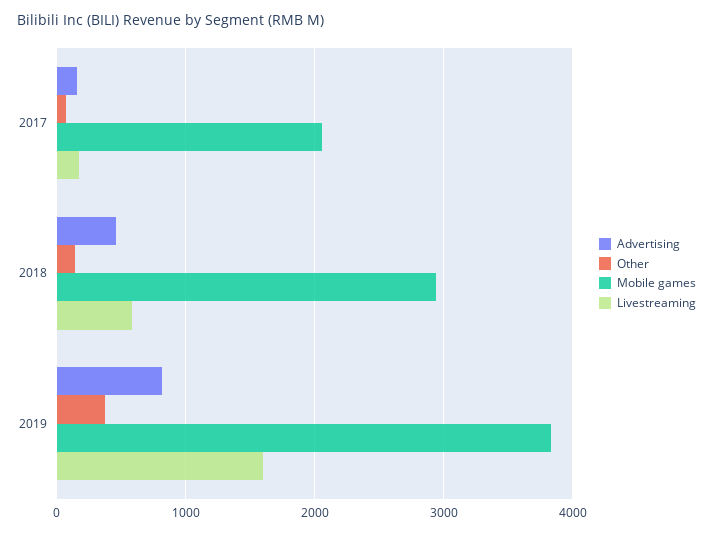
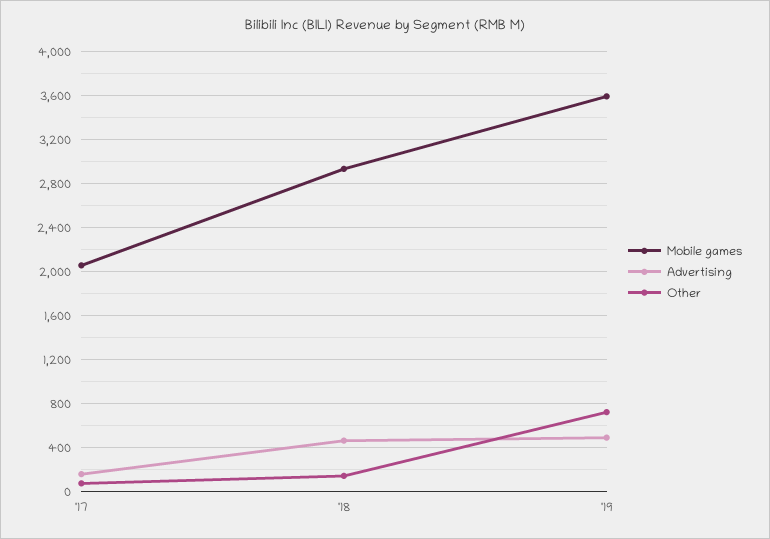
Livestreaming, 2017: 200 -> none
Livestreaming, 2018: 600 -> none
Advertising, 2019: 800 -> 500
Other, 2019: 400 -> 700
Mobile games, 2019: 3800 -> 3600
Livestreaming, 2019: 1600 -> none

